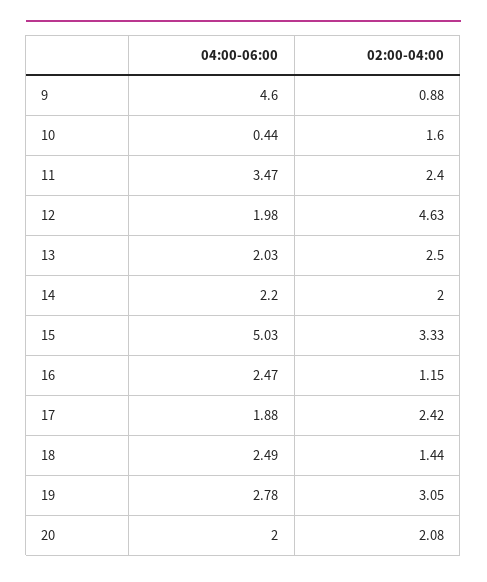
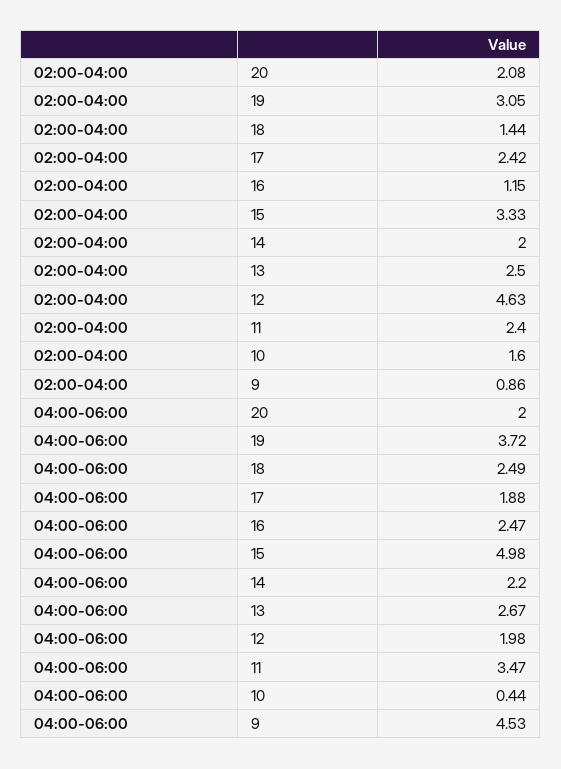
04:00-06:00, 9: 4.6 -> 4.53
02:00-04:00, 9: 0.88 -> 0.86
04:00-06:00, 13: 2.03 -> 2.67
04:00-06:00, 15: 5.03 -> 4.98
04:00-06:00, 19: 2.78 -> 3.72

